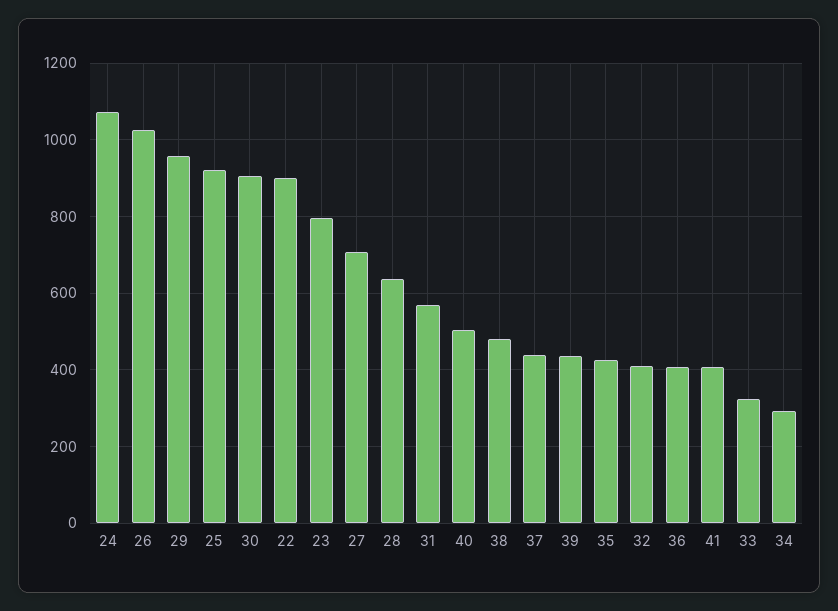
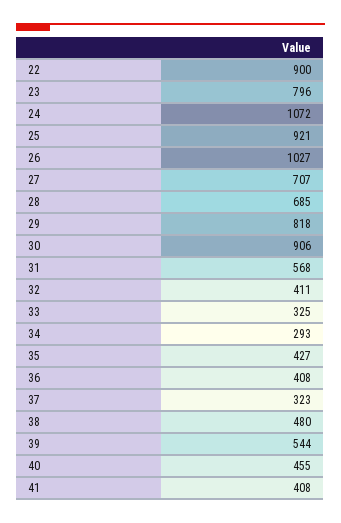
29: 960 -> 818
28: 640 -> 685
40: 500 -> 455
37: 440 -> 323
39: 440 -> 544

